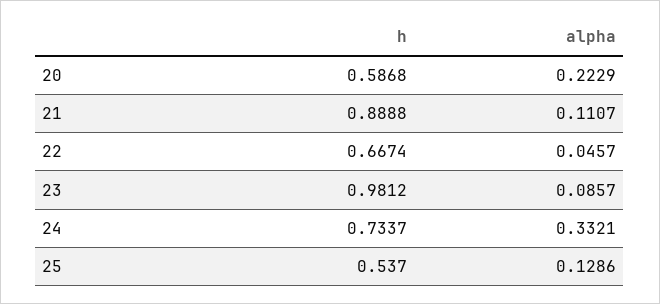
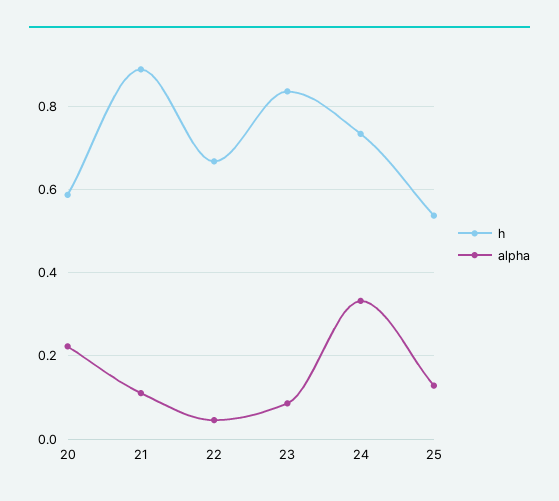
h, 23: 0.9812 -> 0.84

